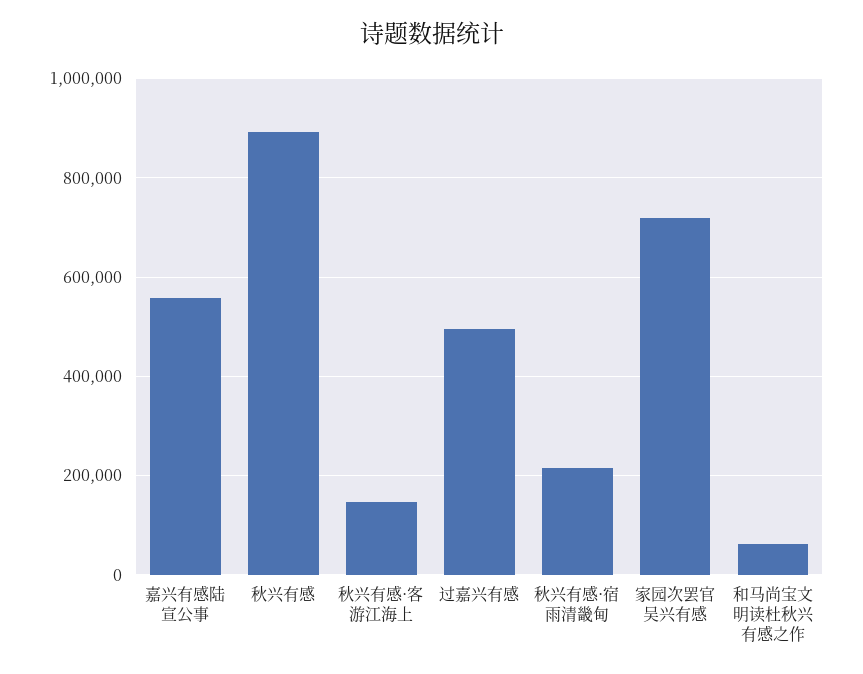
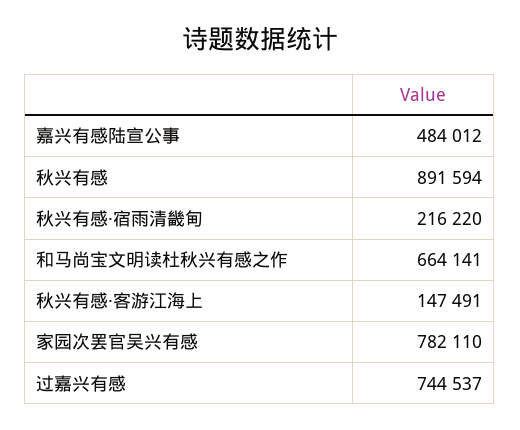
嘉兴有感陆宣公事: 560000 -> 484012
过嘉兴有感: 500000 -> 744537
家园次罢官吴兴有感: 720000 -> 782110
和马尚宝文明读杜秋兴有感之作: 60000 -> 664141

